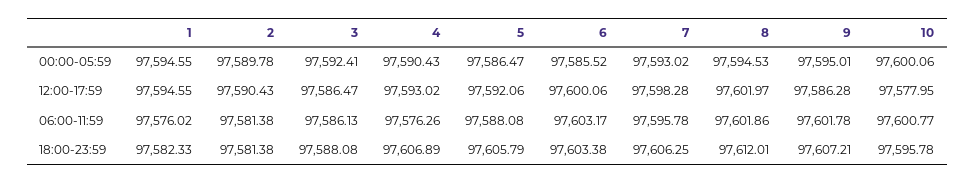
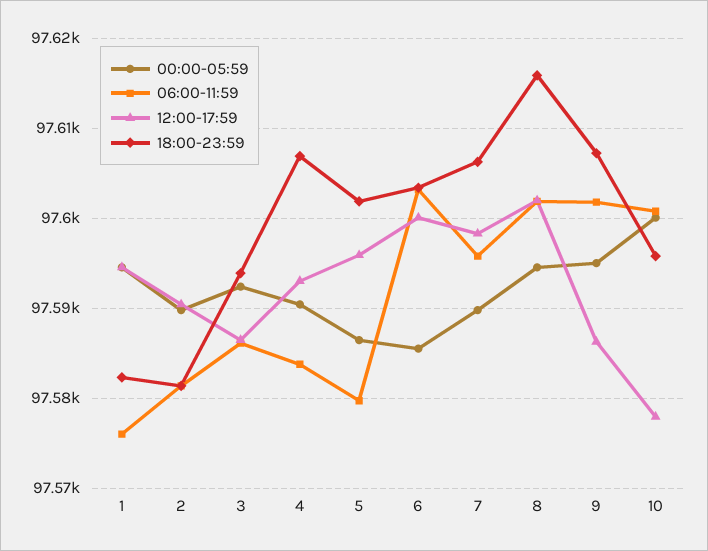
00:00-05:59, 7: 97593.02 -> 97590
12:00-17:59, 5: 97592.06 -> 97596
06:00-11:59, 4: 97576.26 -> 97584
06:00-11:59, 5: 97588.08 -> 97580
18:00-23:59, 3: 97588.08 -> 97594
18:00-23:59, 5: 97605.79 -> 97602
18:00-23:59, 8: 97612.01 -> 97616

